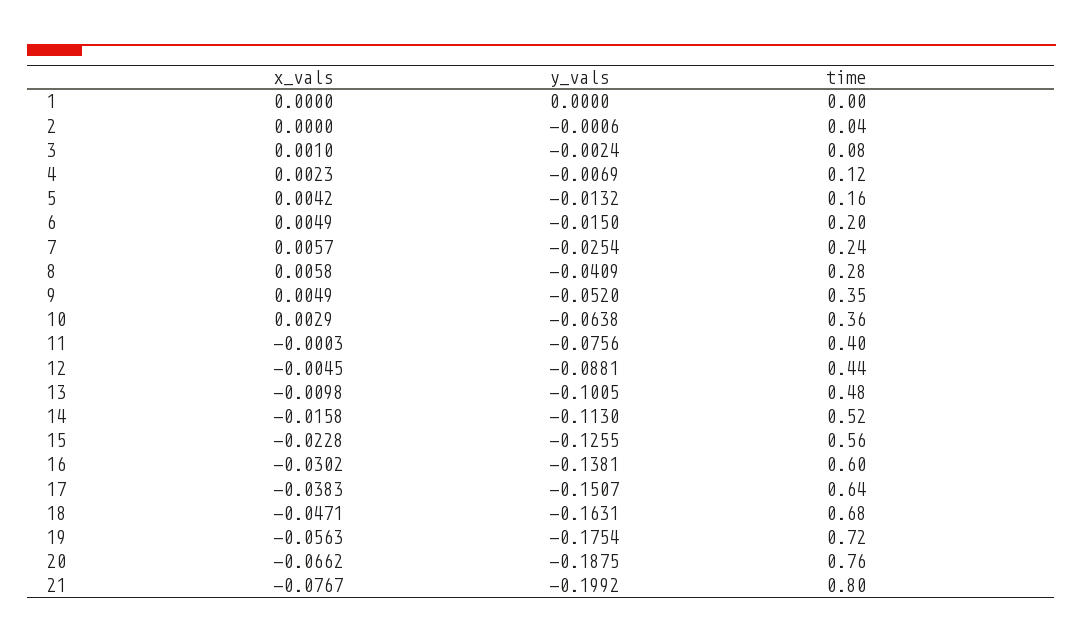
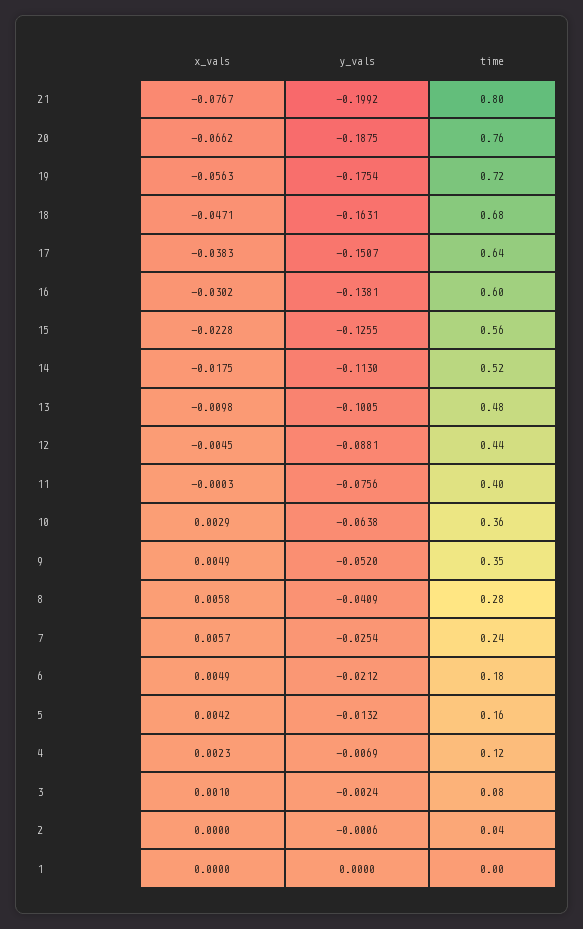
y_vals, 6: -0.015 -> -0.0212
time, 6: 0.2 -> 0.18
x_vals, 14: -0.0158 -> -0.0175

